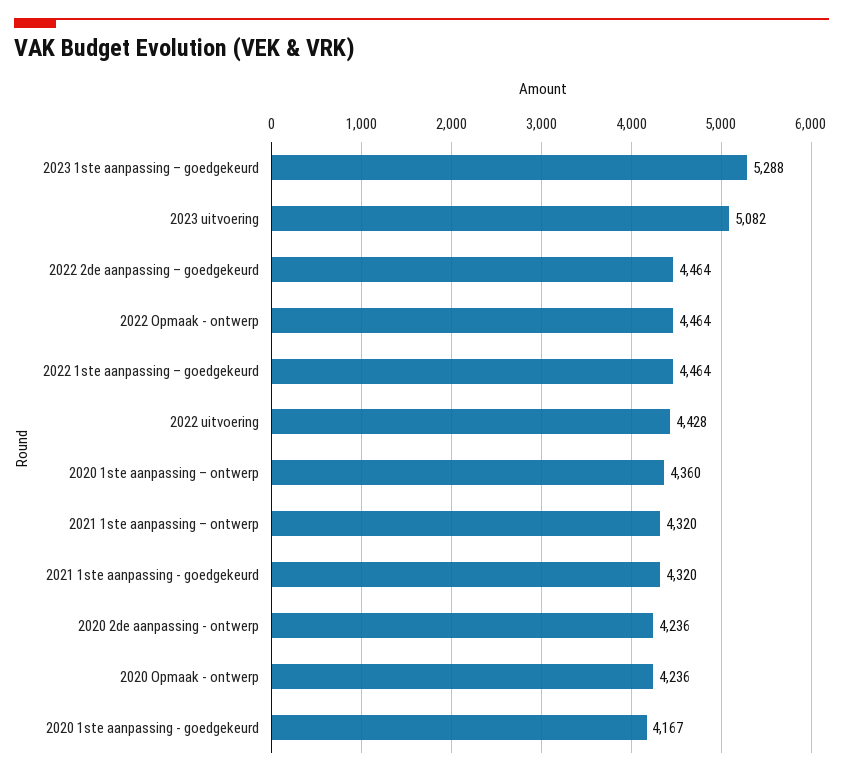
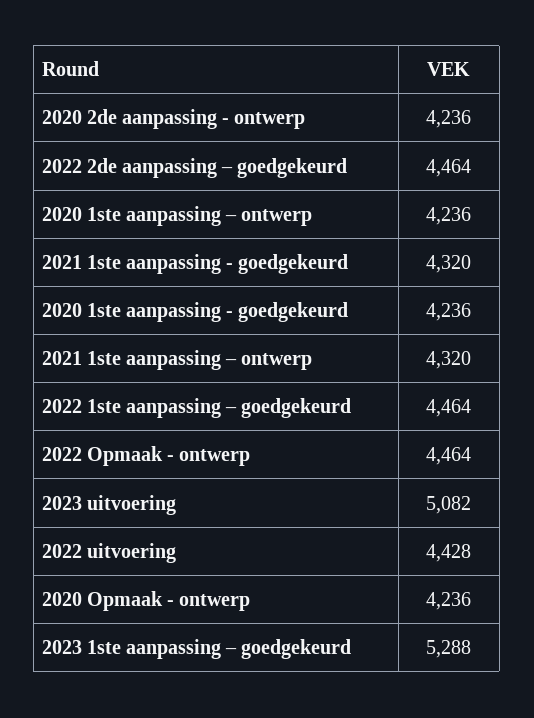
2020 1ste aanpassing – ontwerp: 4360 -> 4236
2020 1ste aanpassing - goedgekeurd: 4167 -> 4236

